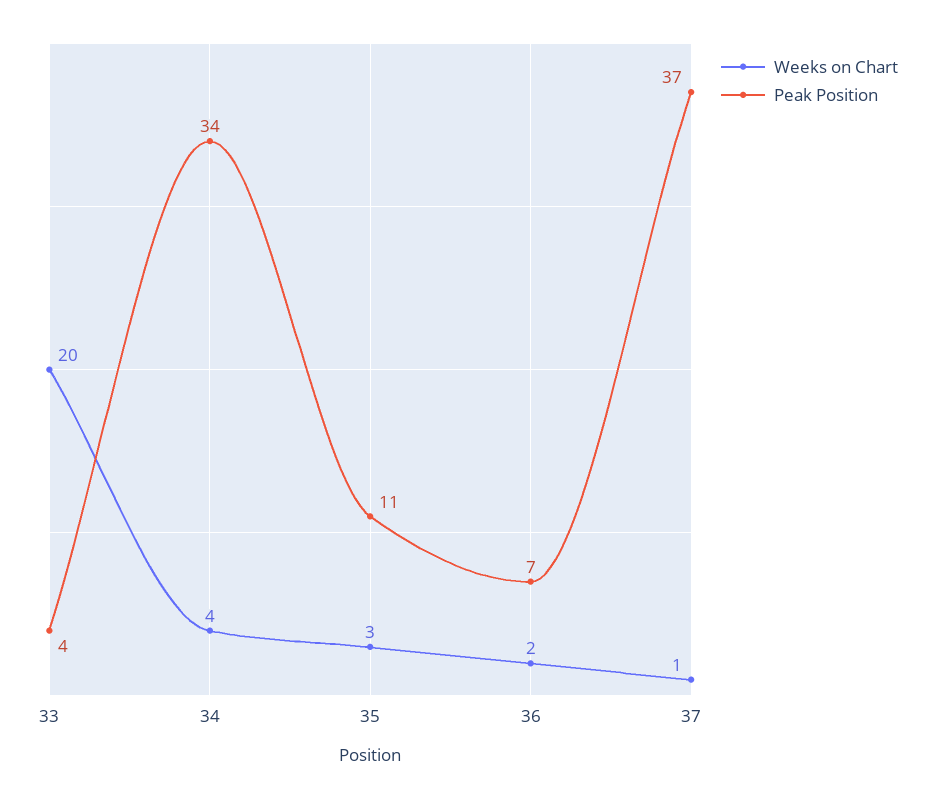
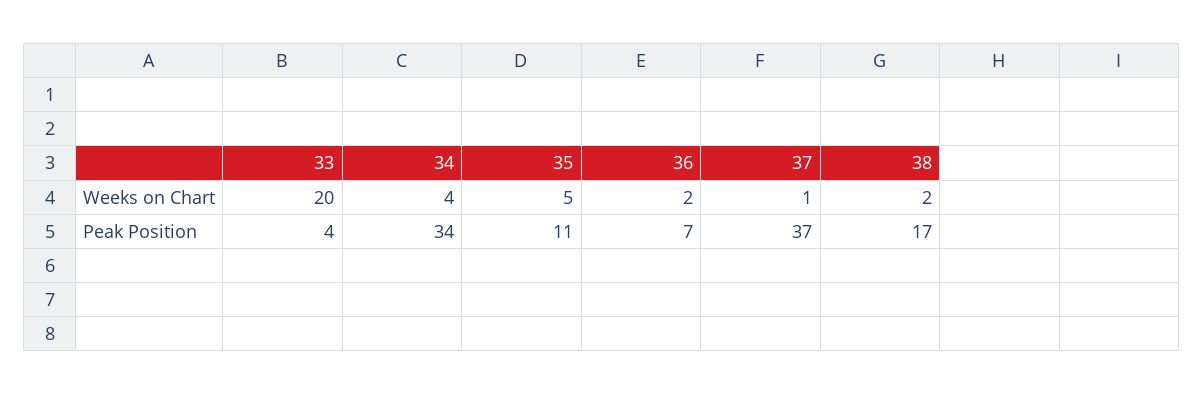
Weeks on Chart, 35: 3 -> 5
Weeks on Chart, 38: none -> 2
Peak Position, 38: none -> 17

